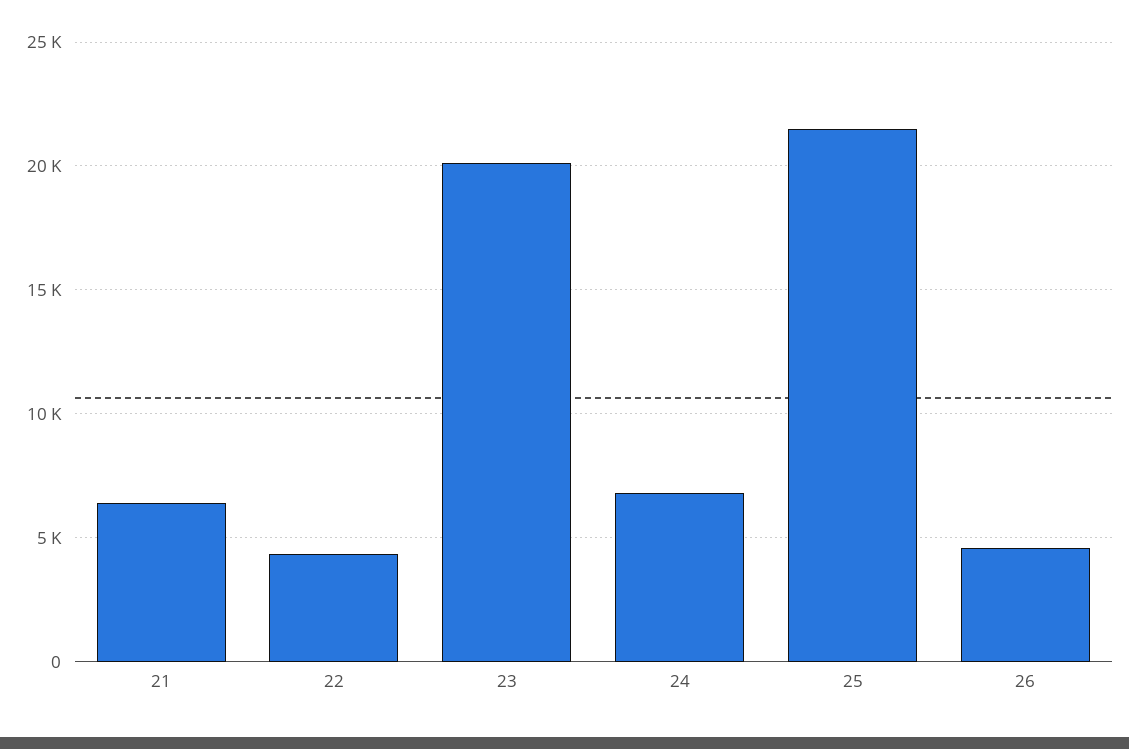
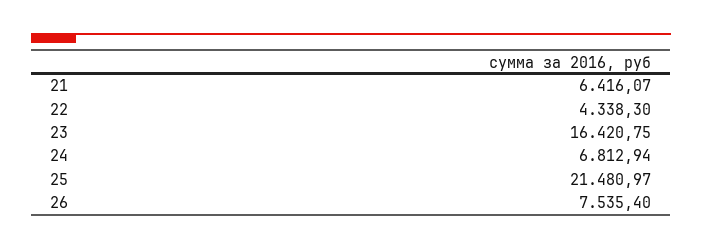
23: 20000 -> 16420.75
26: 4500 -> 7535.4

